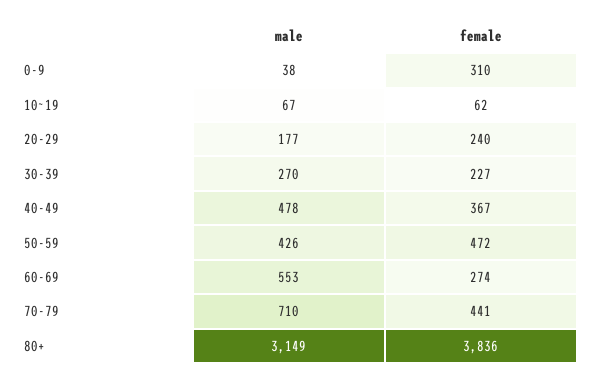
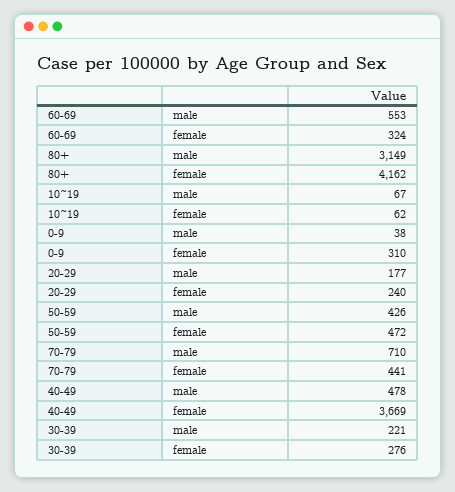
male, 30-39: 270 -> 221
female, 30-39: 227 -> 276
female, 40-49: 367 -> 3669
female, 60-69: 274 -> 324
female, 80+: 3836 -> 4162

